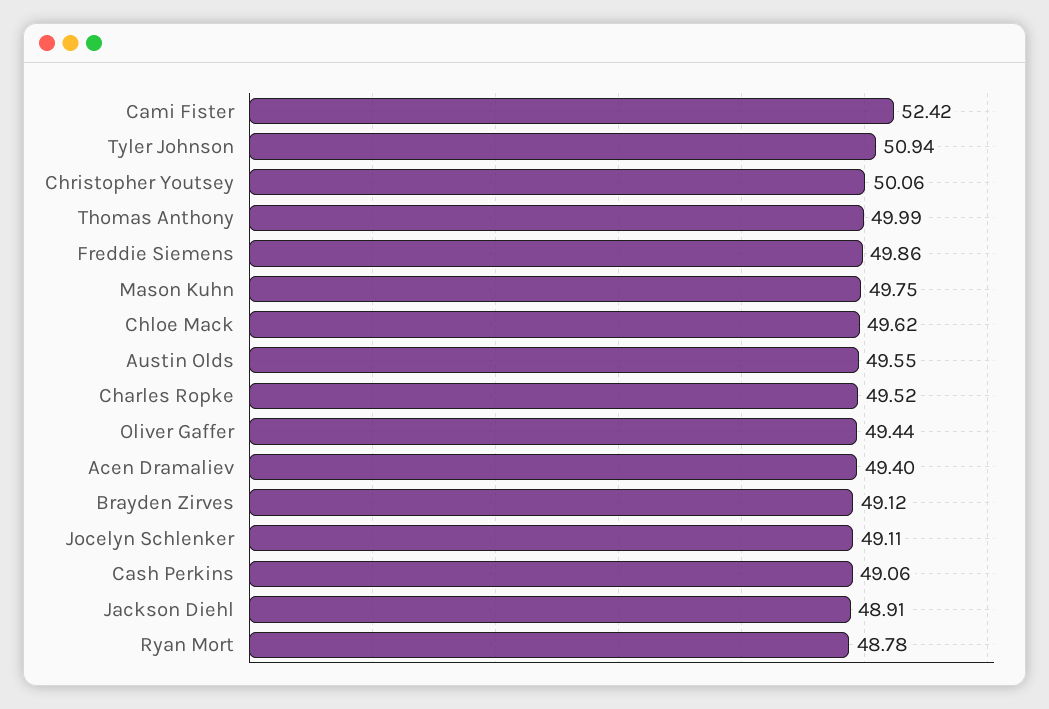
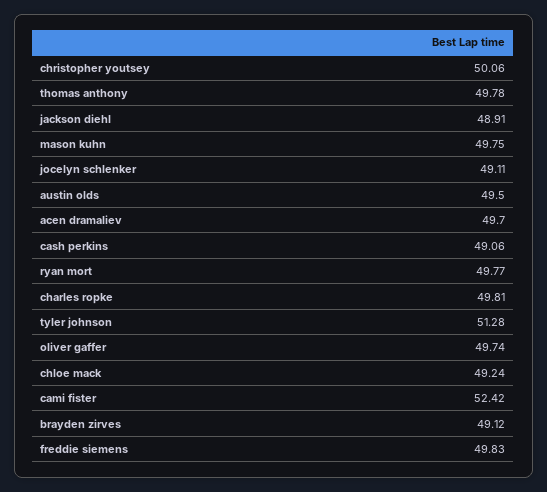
Tyler Johnson: 50.94 -> 51.28
Thomas Anthony: 49.99 -> 49.78
Freddie Siemens: 49.86 -> 49.83
Chloe Mack: 49.62 -> 49.24
Austin Olds: 49.55 -> 49.5
Charles Ropke: 49.52 -> 49.81
Oliver Gaffer: 49.44 -> 49.74
Acen Dramaliev: 49.4 -> 49.7
Ryan Mort: 48.78 -> 49.77

